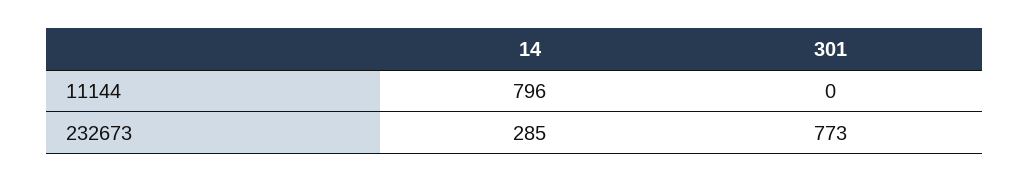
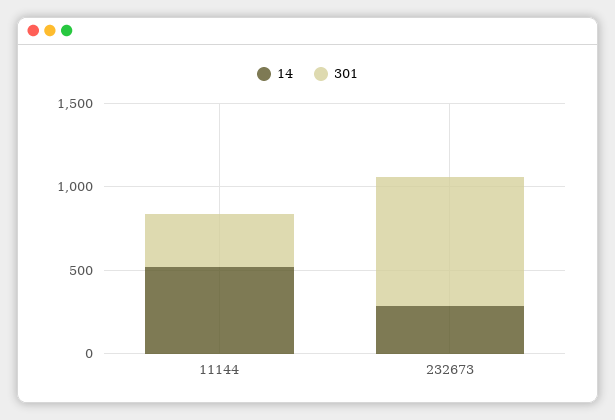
14, 11144: 796 -> 500
301, 11144: 0 -> 300

